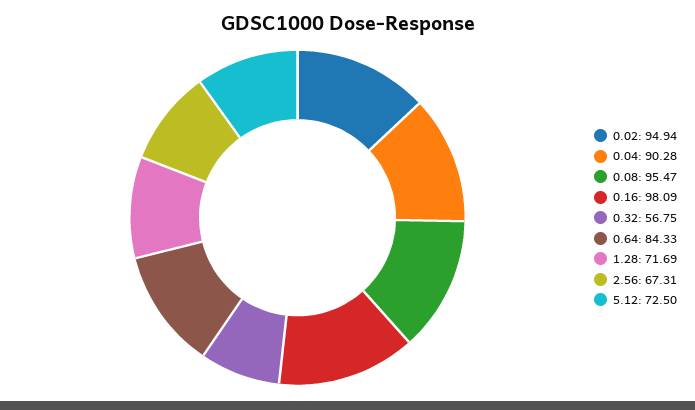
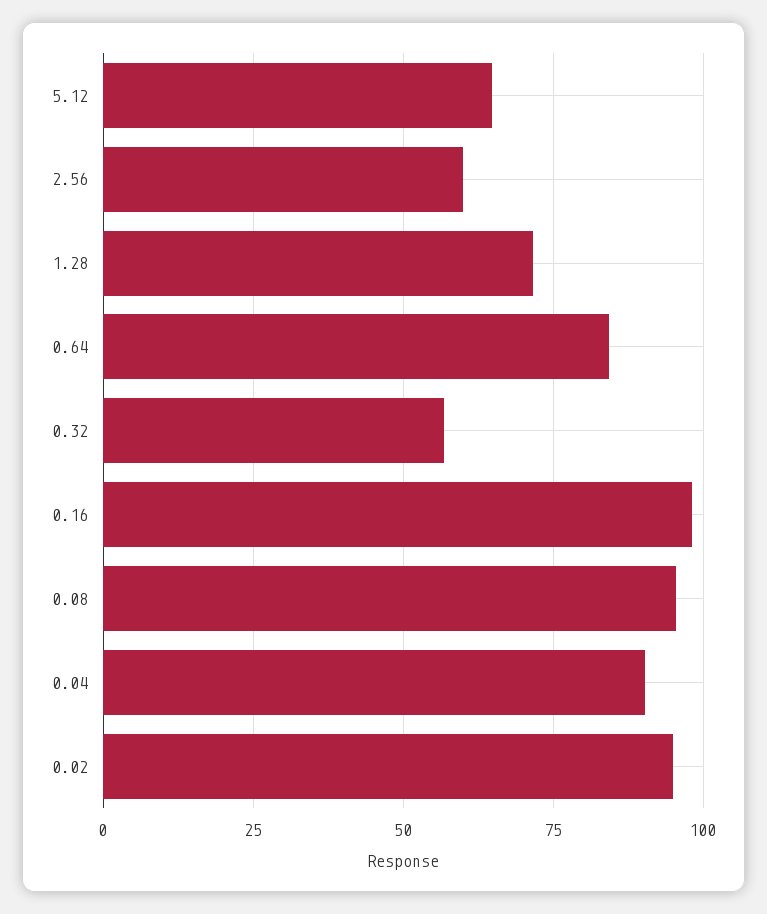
2.56: 67.31 -> 60
5.12: 72.5 -> 65

